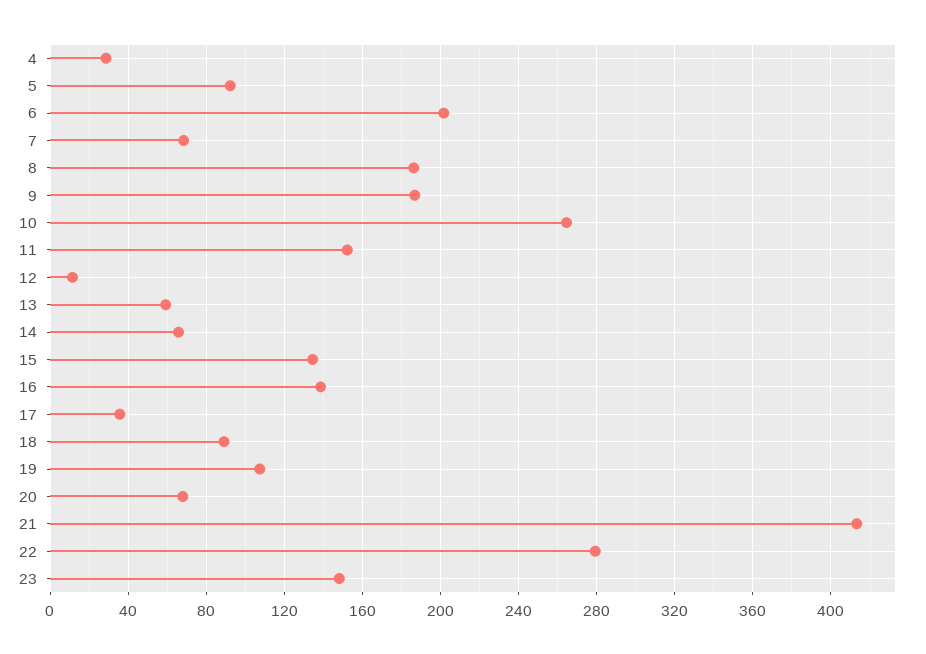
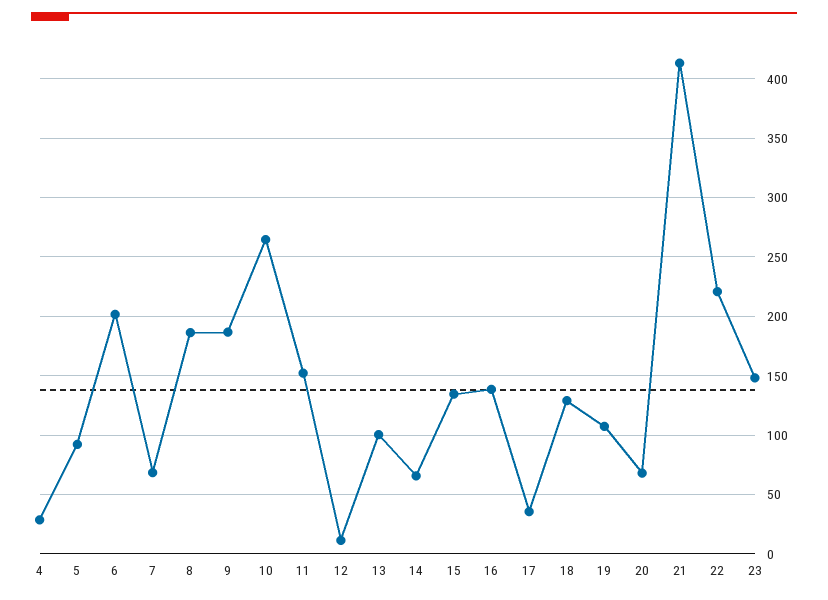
13: 60 -> 100
18: 90 -> 130
22: 280 -> 220

